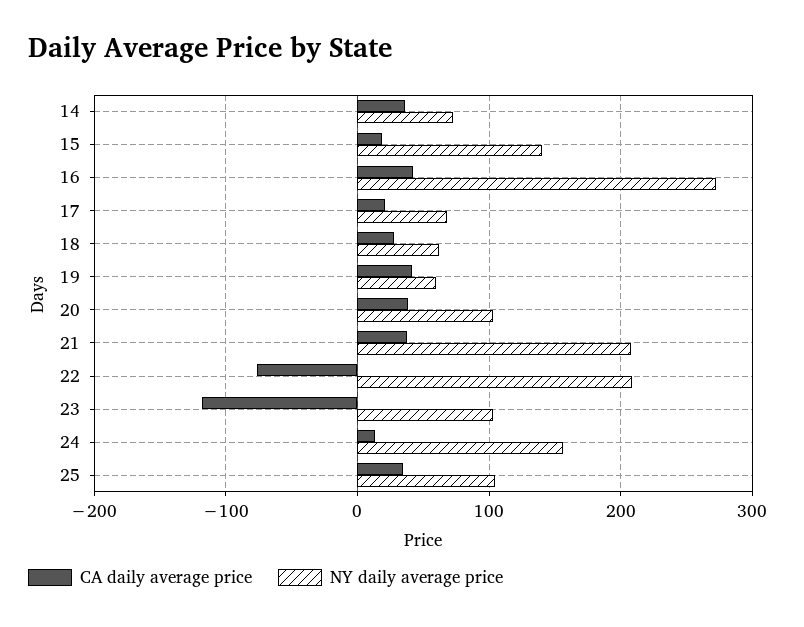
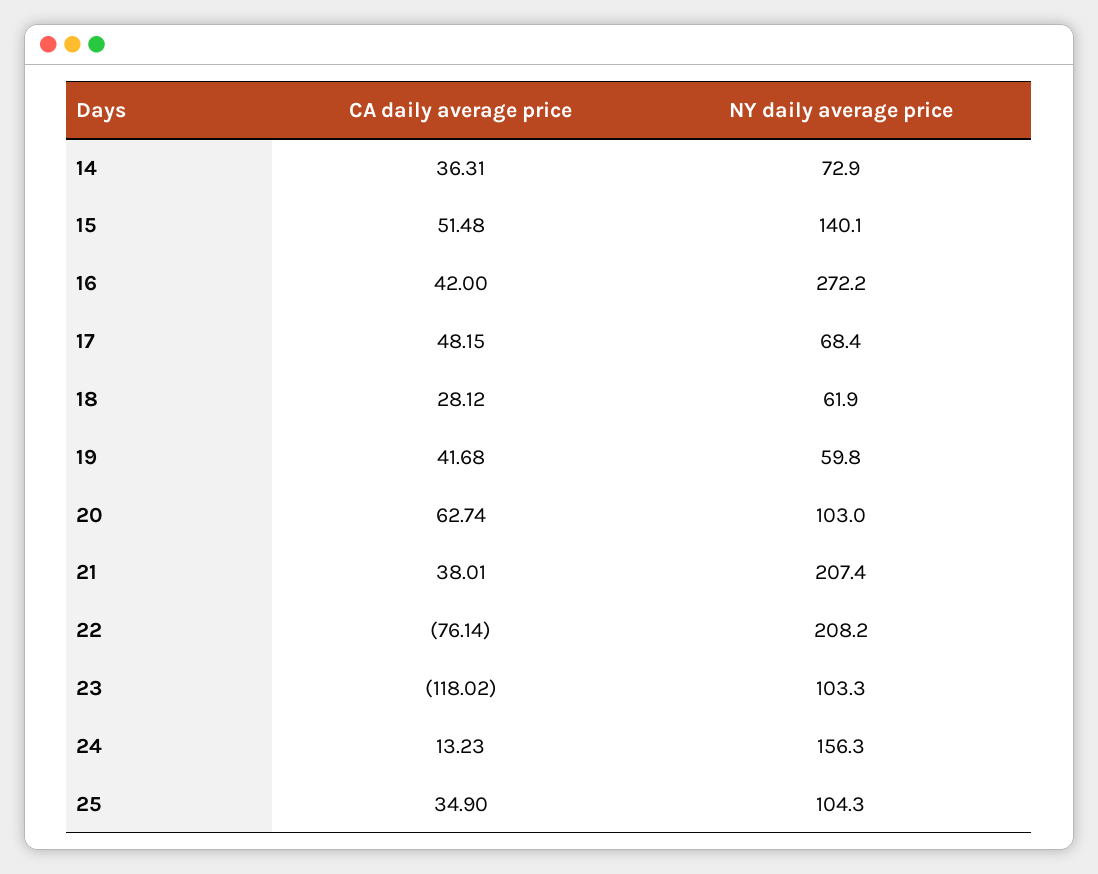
CA daily average price, 15: 20 -> 51.48
CA daily average price, 17: 20 -> 48.15
CA daily average price, 20: 40 -> 62.74

